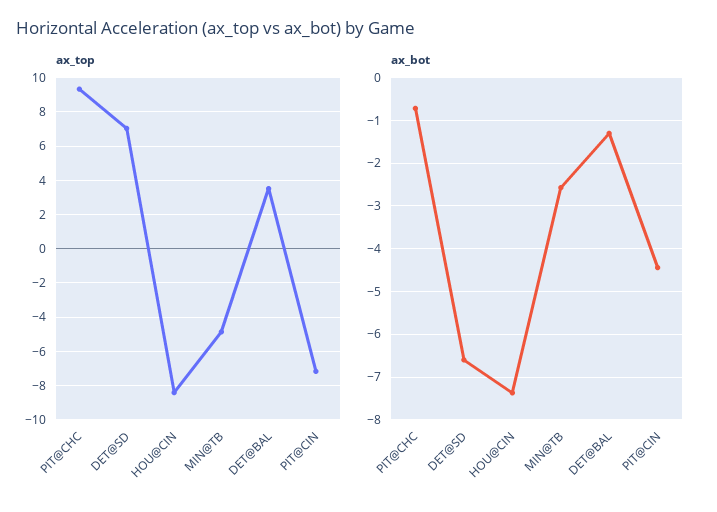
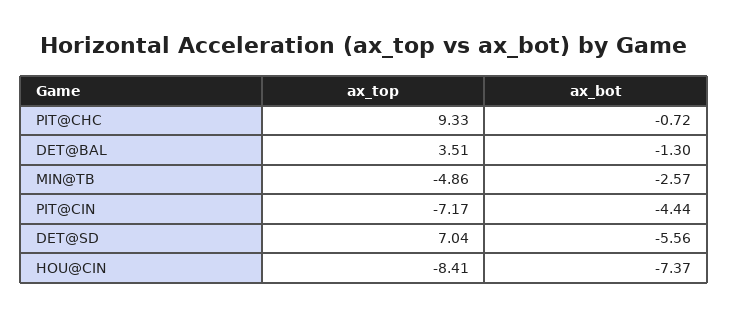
ax_bot, DET@SD: -6.6 -> -5.56

